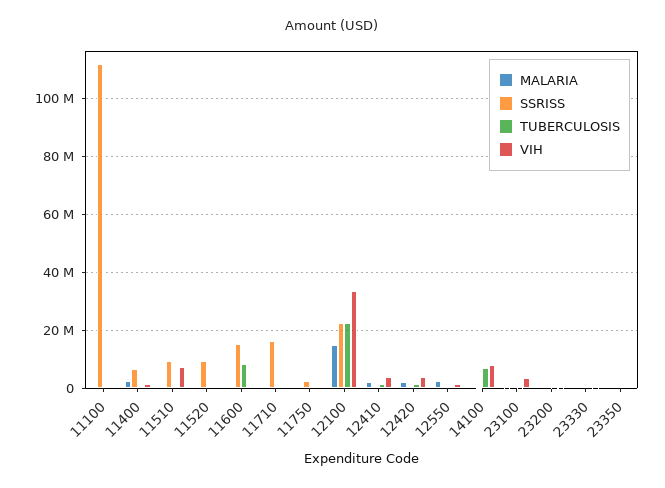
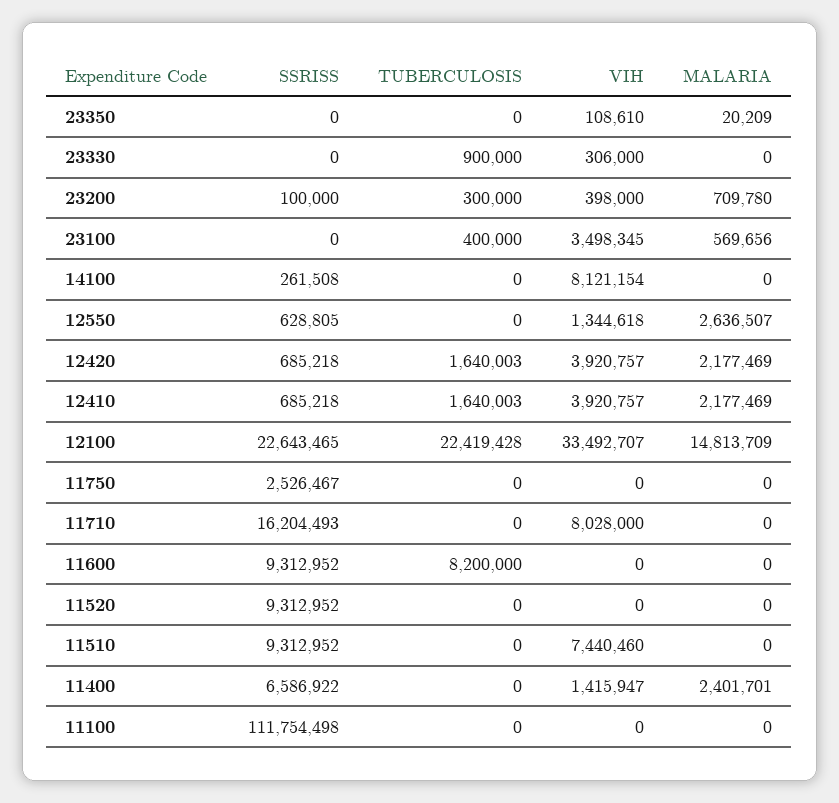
SSRISS, 11600: 15000000 -> 9312952
VIH, 11710: 0 -> 8028000
TUBERCULOSIS, 14100: 7500000 -> 0

